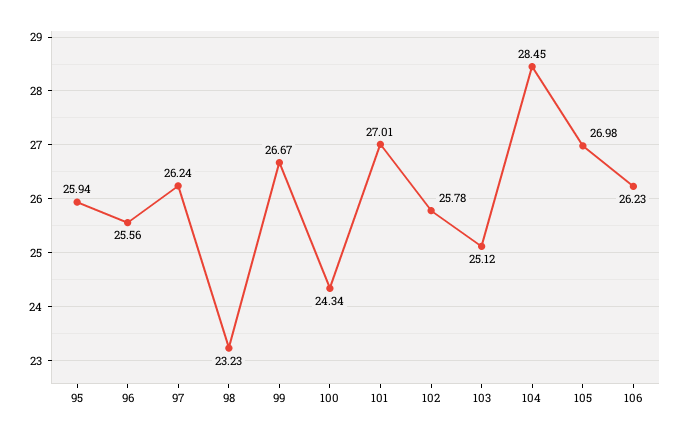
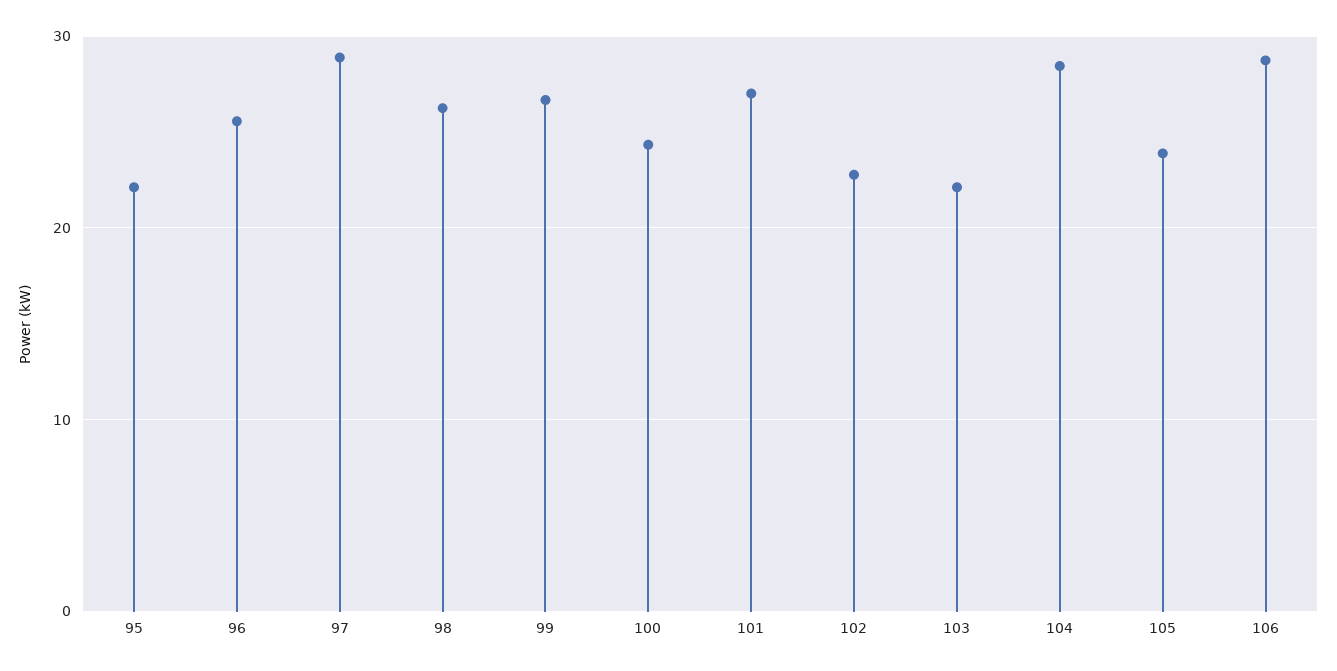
95: 25.94 -> 22
97: 26.24 -> 29
98: 23.23 -> 26
102: 25.78 -> 23
103: 25.12 -> 22
105: 26.98 -> 24
106: 26.23 -> 29

